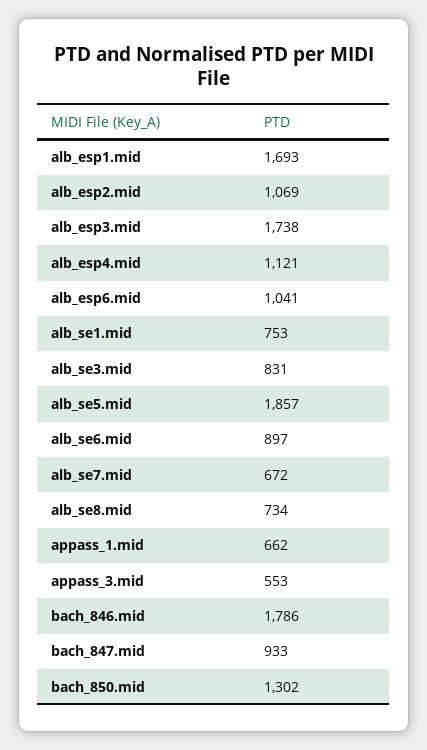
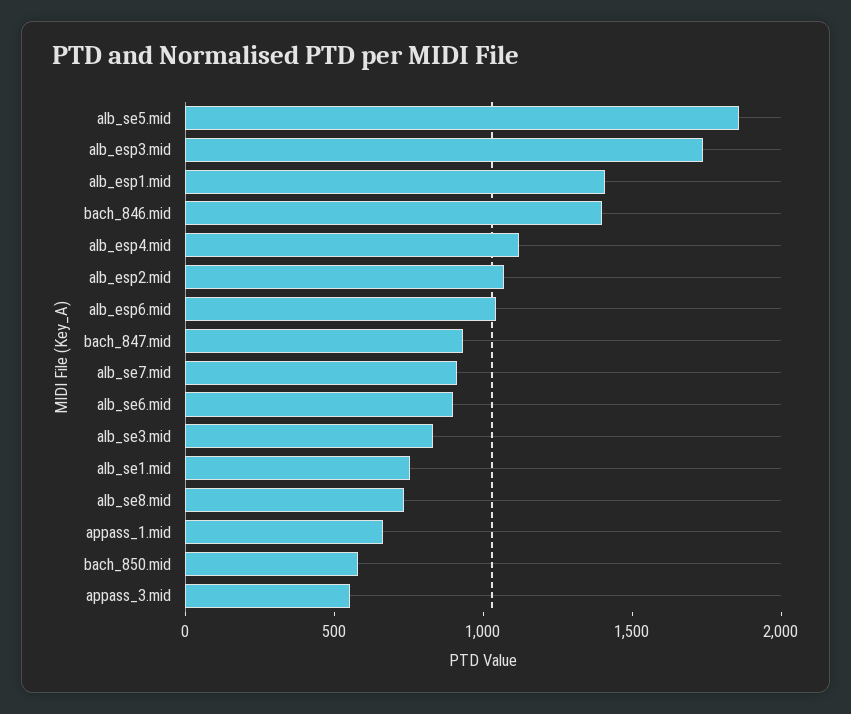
alb_esp1.mid: 1693 -> 1400
alb_se7.mid: 672 -> 900
bach_846.mid: 1786 -> 1400
bach_850.mid: 1302 -> 600

